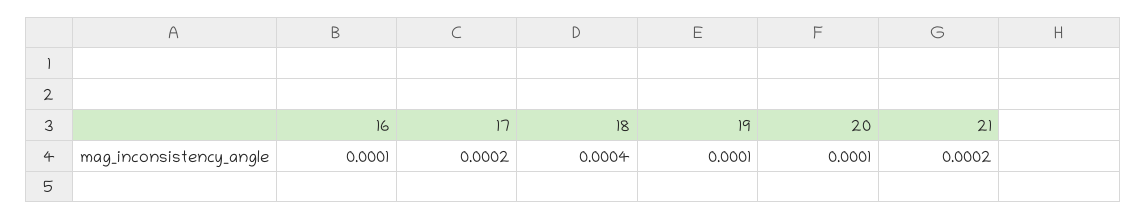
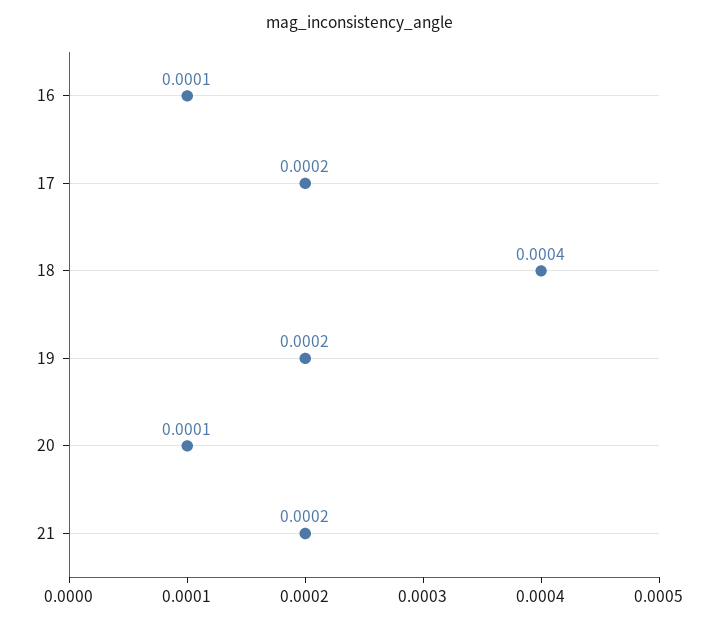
19: 0.0001 -> 0.0002

